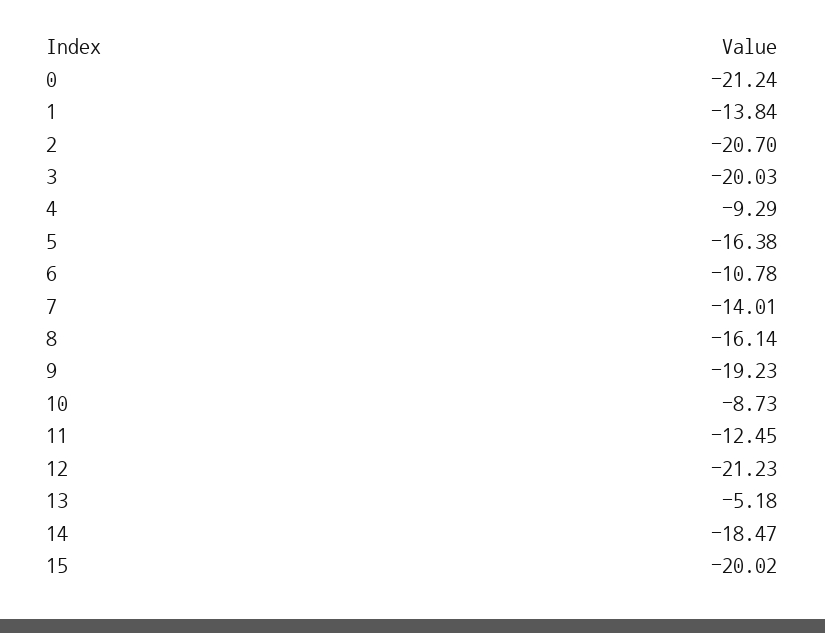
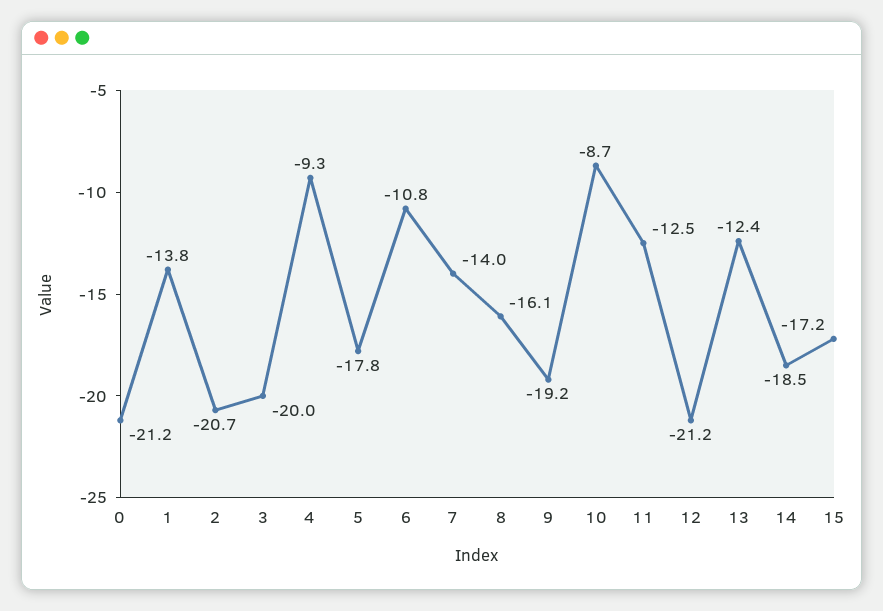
5: -16.38 -> -17.8
13: -5.18 -> -12.4
15: -20.02 -> -17.2

